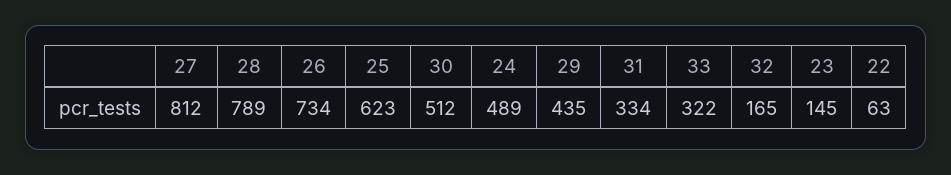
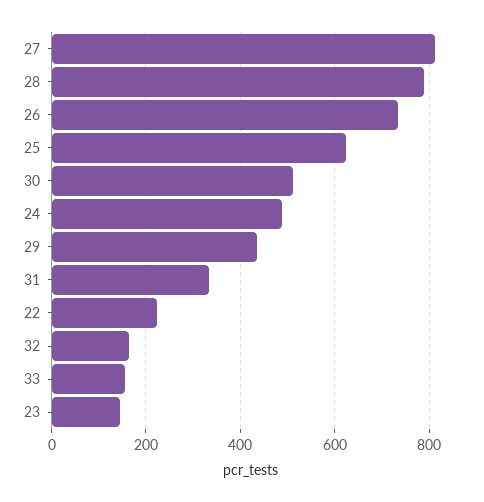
33: 322 -> 160
22: 63 -> 220

